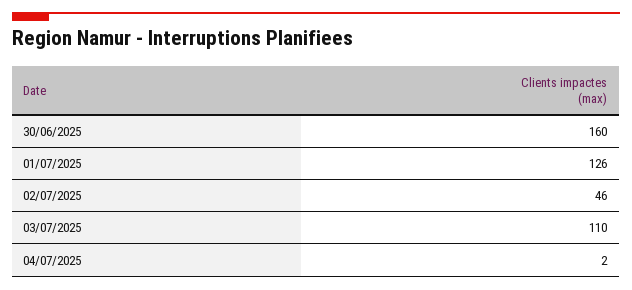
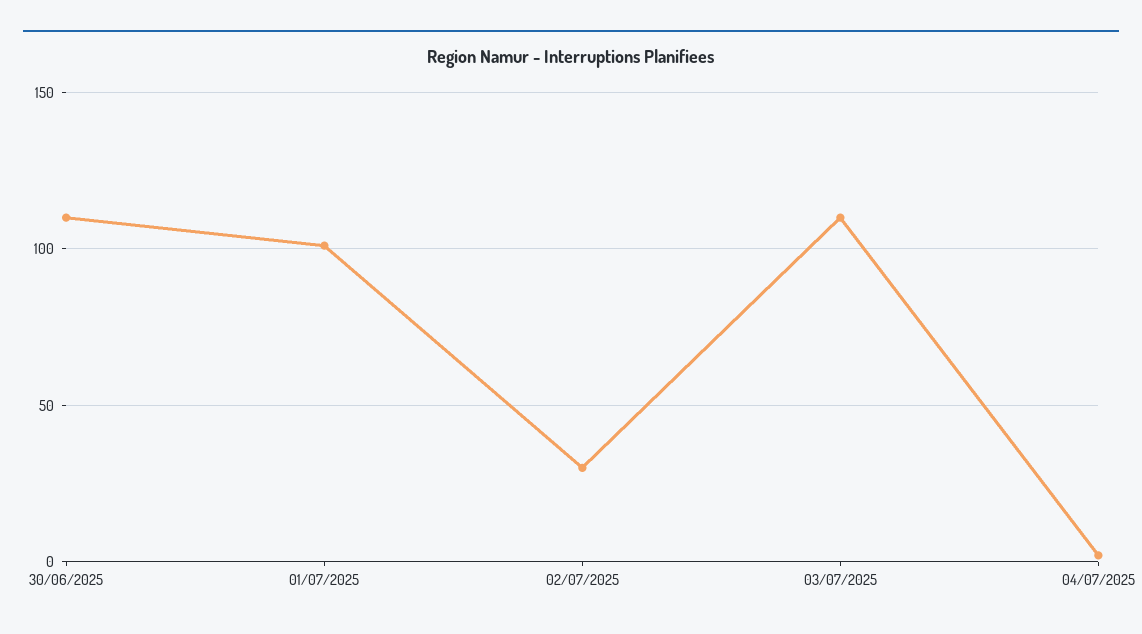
30/06/2025: 160 -> 110
01/07/2025: 126 -> 100
02/07/2025: 46 -> 30

